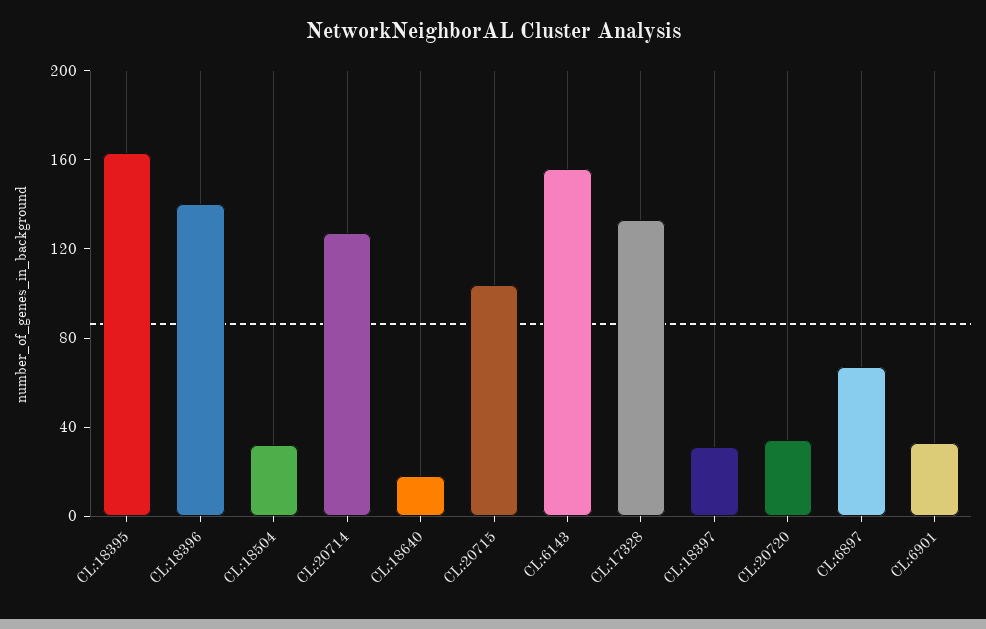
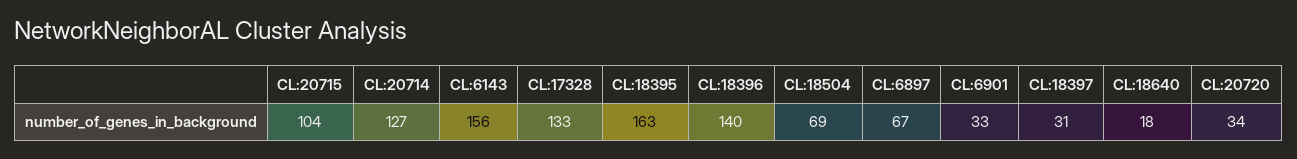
CL:18504: 30 -> 69

